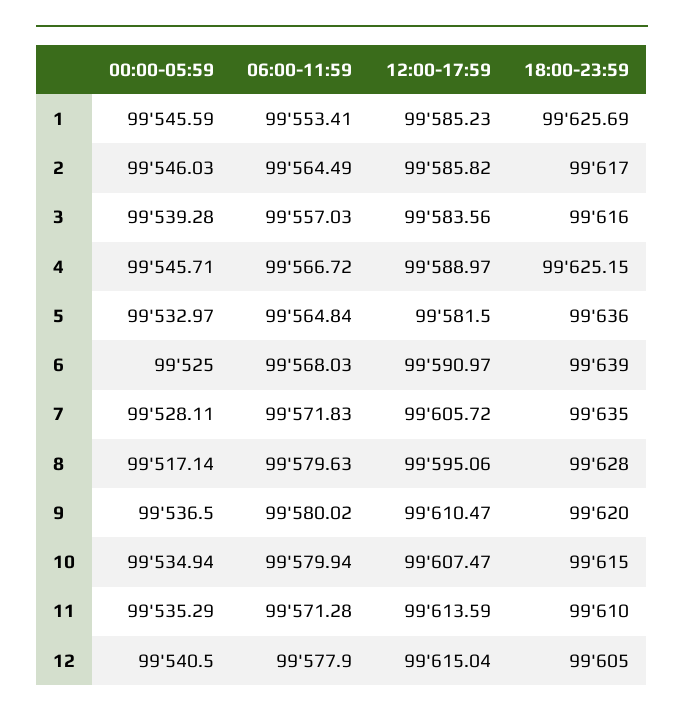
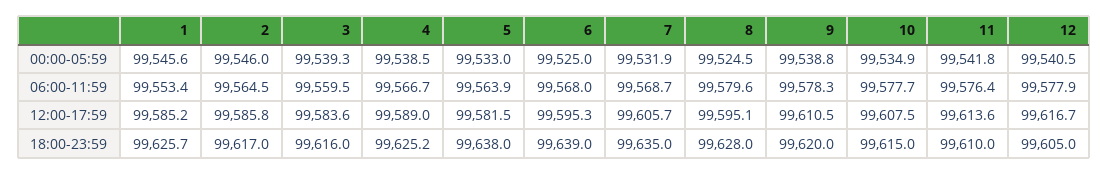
06:00-11:59, 3: 99557.03 -> 99559.5
00:00-05:59, 4: 99545.71 -> 99538.5
06:00-11:59, 5: 99564.84 -> 99563.9
18:00-23:59, 5: 99636 -> 99638
12:00-17:59, 6: 99590.97 -> 99595.3
00:00-05:59, 7: 99528.11 -> 99531.9
06:00-11:59, 7: 99571.83 -> 99568.7
00:00-05:59, 8: 99517.14 -> 99524.5
00:00-05:59, 9: 99536.5 -> 99538.8
06:00-11:59, 9: 99580.02 -> 99578.3
06:00-11:59, 10: 99579.94 -> 99577.7
00:00-05:59, 11: 99535.29 -> 99541.8
06:00-11:59, 11: 99571.28 -> 99576.4
12:00-17:59, 12: 99615.04 -> 99616.7

